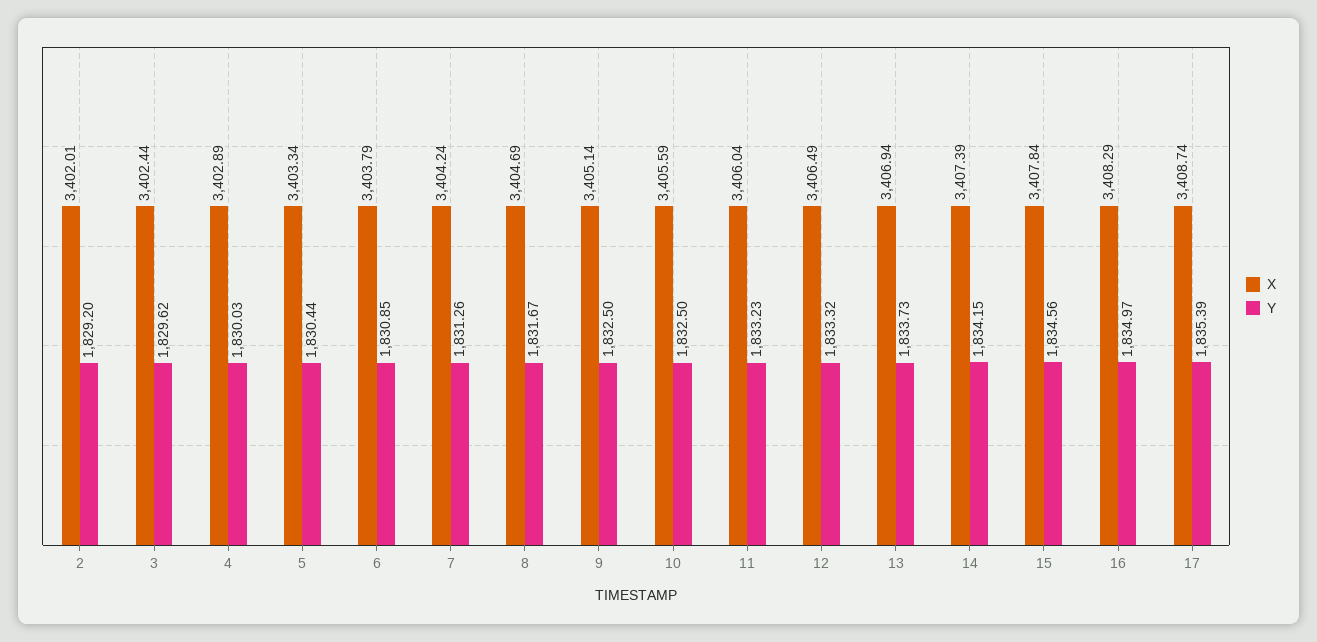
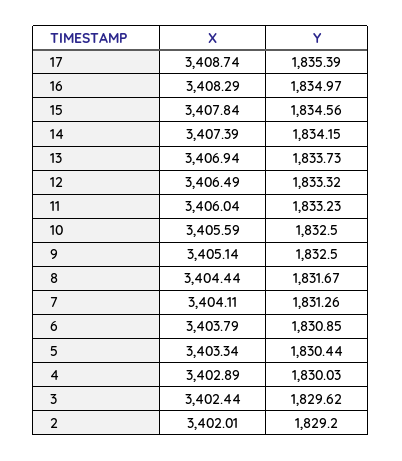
X, 7: 3404.24 -> 3404.11
X, 8: 3404.69 -> 3404.44

